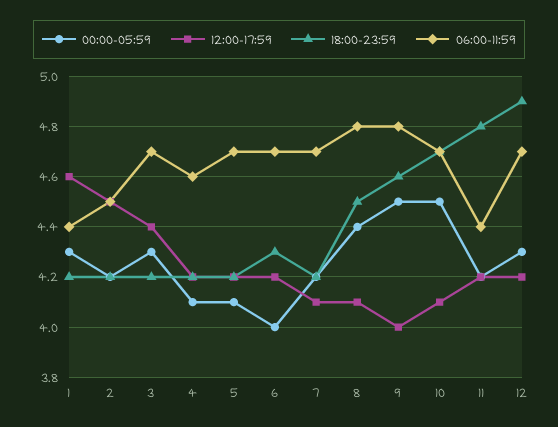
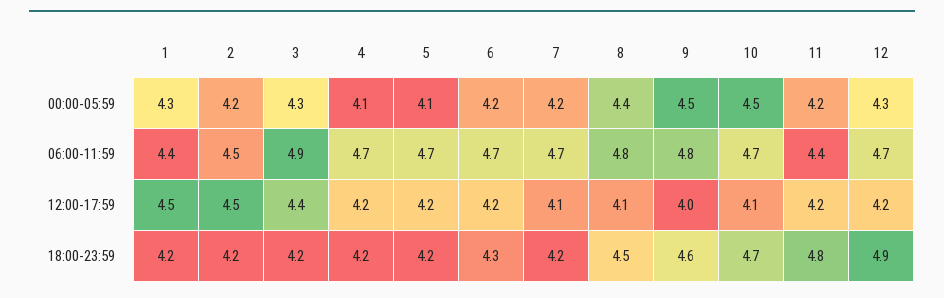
12:00-17:59, 1: 4.6 -> 4.5
06:00-11:59, 3: 4.7 -> 4.9
06:00-11:59, 4: 4.6 -> 4.7
00:00-05:59, 6: 4 -> 4.2

